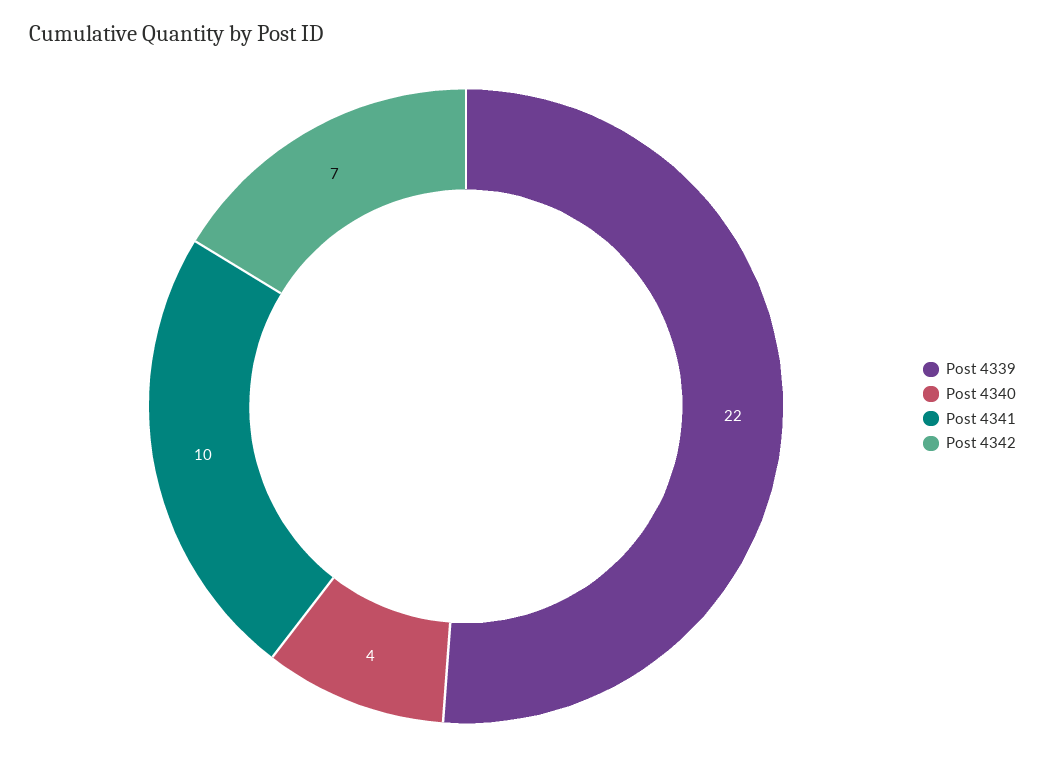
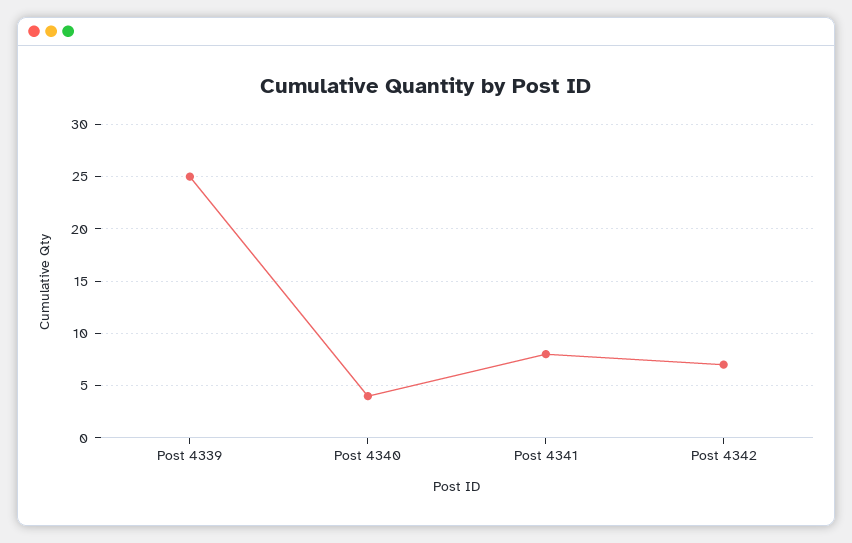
Post 4339: 22 -> 25
Post 4341: 10 -> 8

